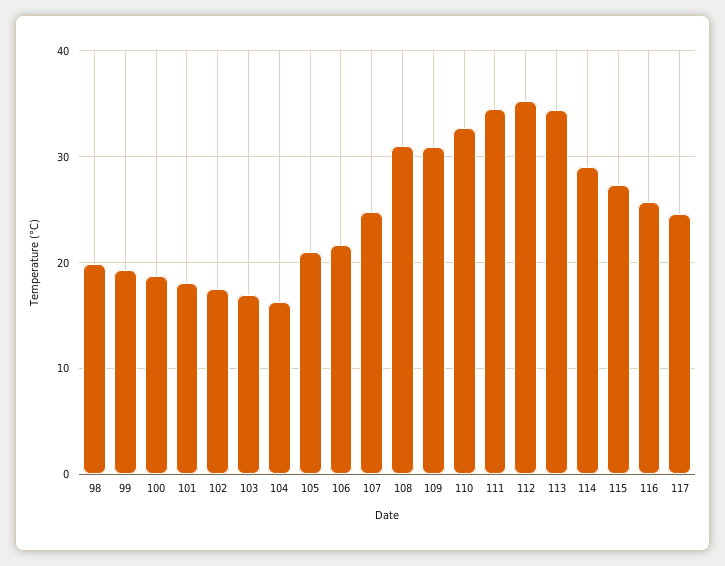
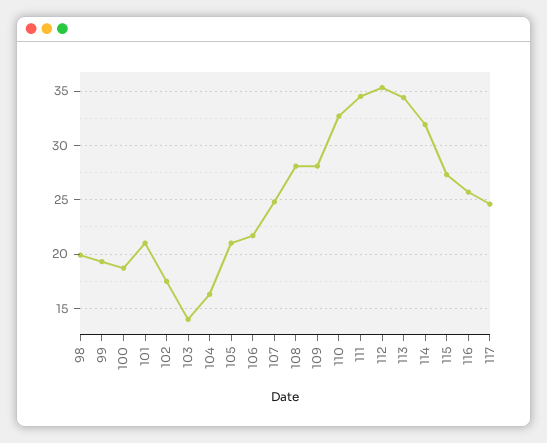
101: 18 -> 21
103: 17 -> 14
108: 31 -> 28
109: 31 -> 28
114: 29 -> 32

